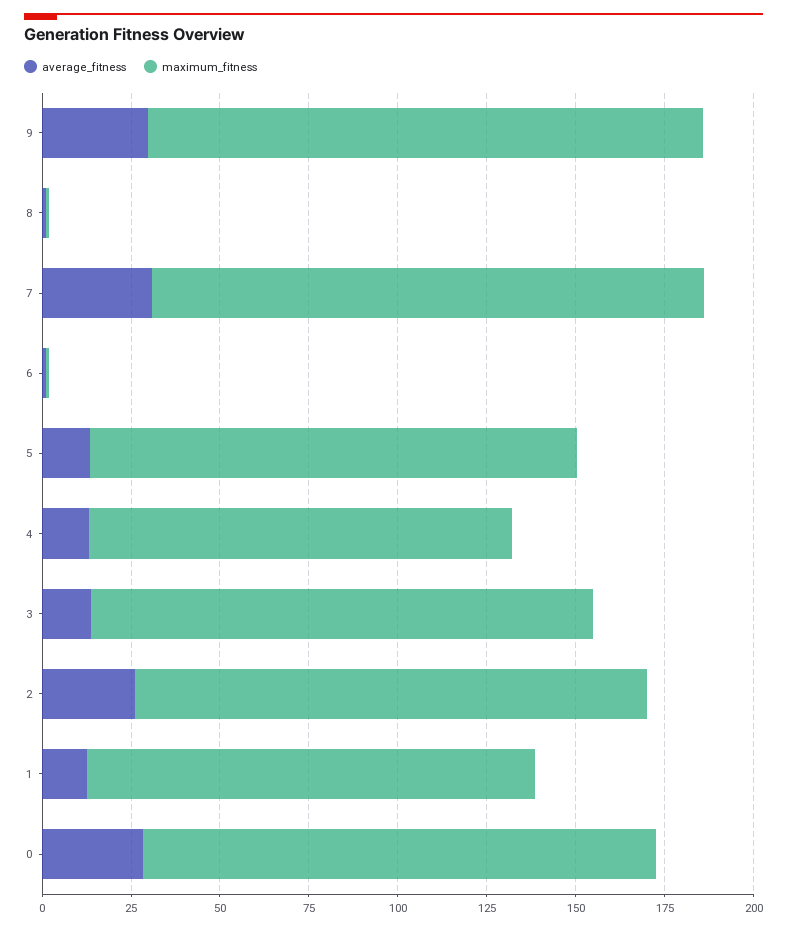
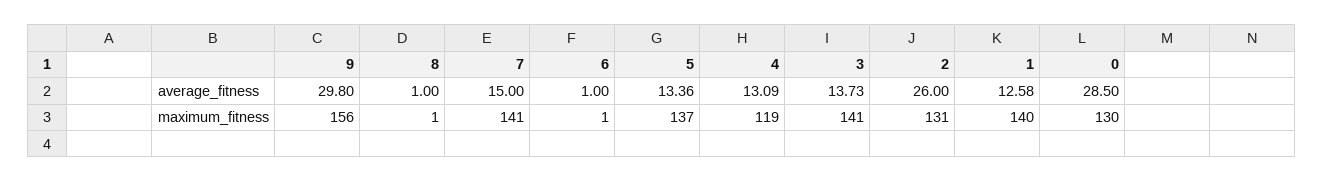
average_fitness, 7: 30 -> 15
maximum_fitness, 7: 155 -> 141
maximum_fitness, 2: 145 -> 131
maximum_fitness, 1: 125 -> 140
maximum_fitness, 0: 145 -> 130

